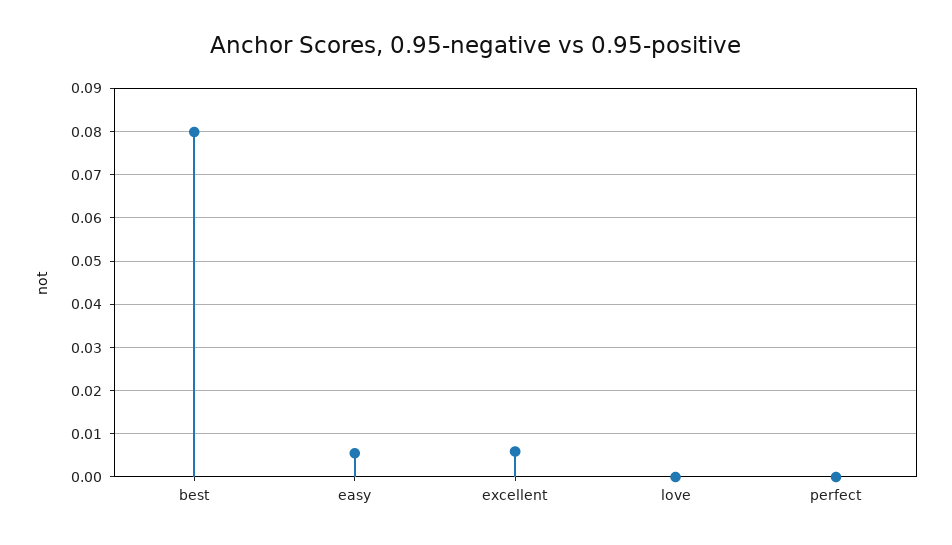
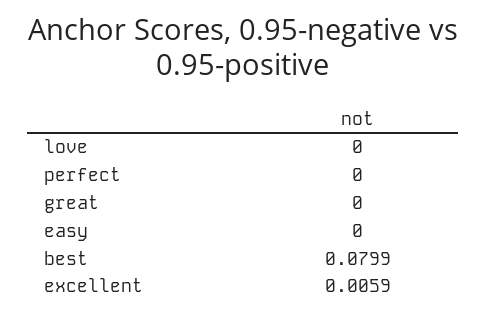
easy: 0.006 -> 0
great: none -> 0

